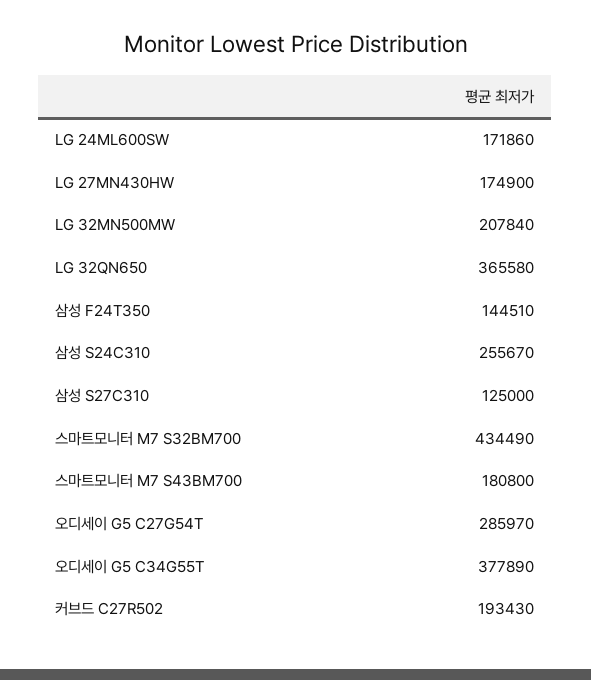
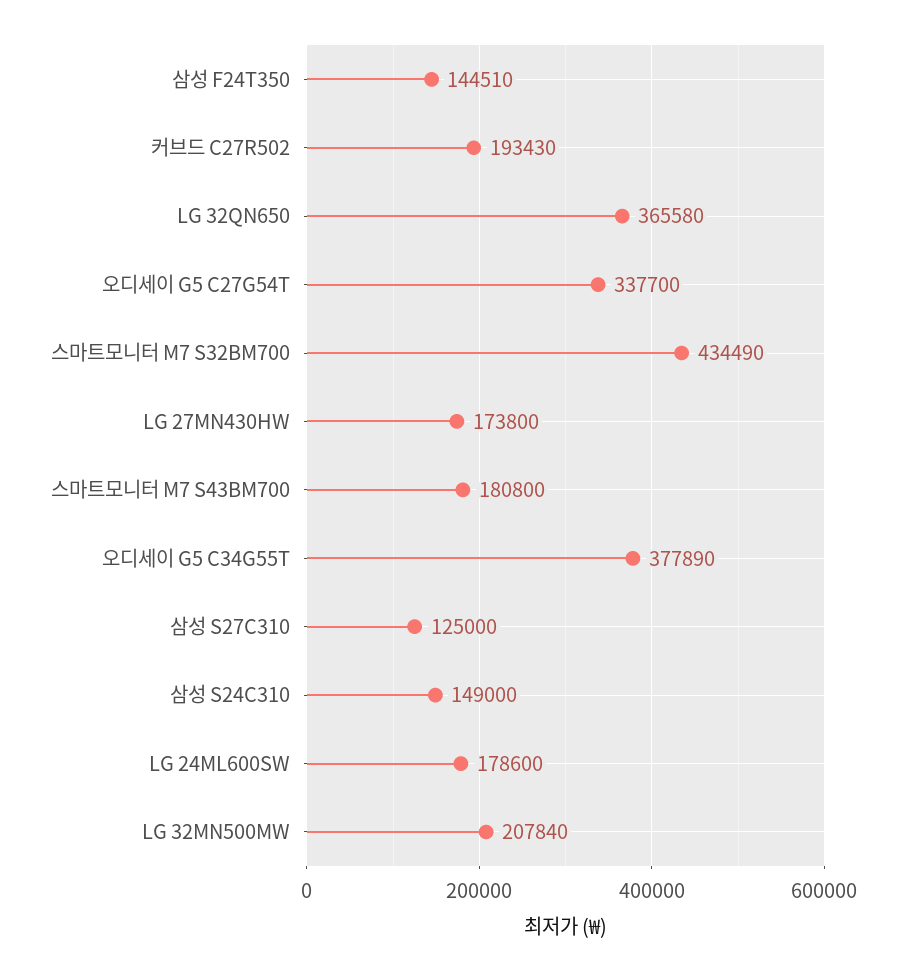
LG 24ML600SW: 171860 -> 178600
LG 27MN430HW: 174900 -> 173800
삼성 S24C310: 255670 -> 149000
오디세이 G5 C27G54T: 285970 -> 337700

